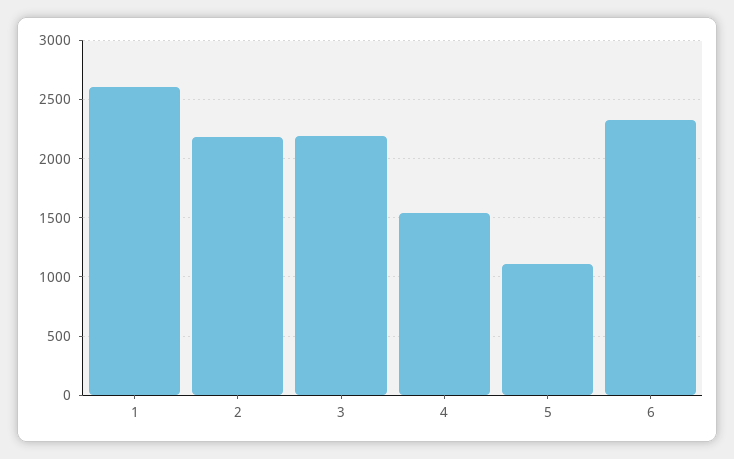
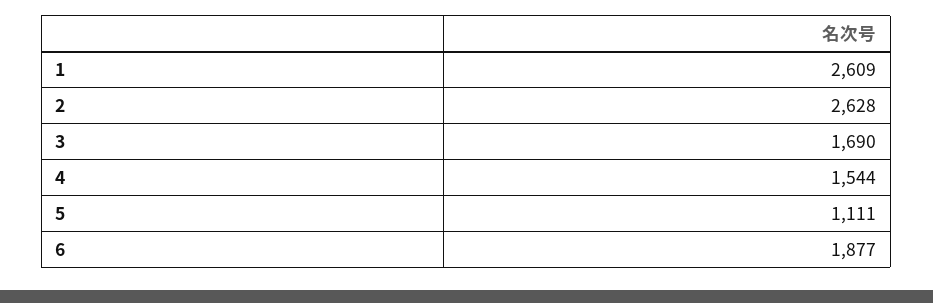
2: 2200 -> 2628
3: 2200 -> 1690
6: 2300 -> 1877

